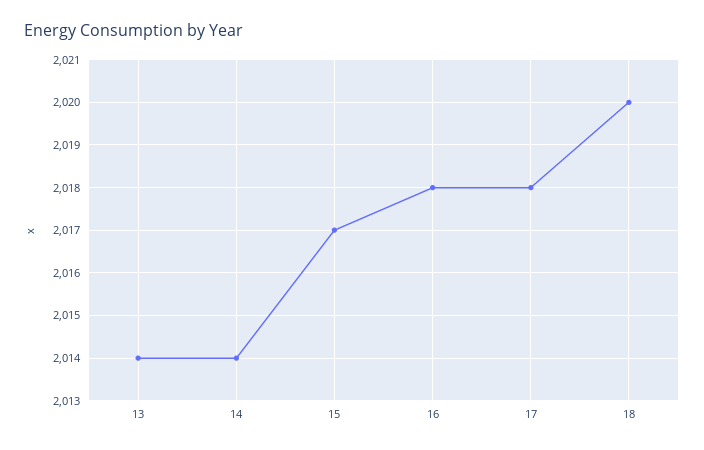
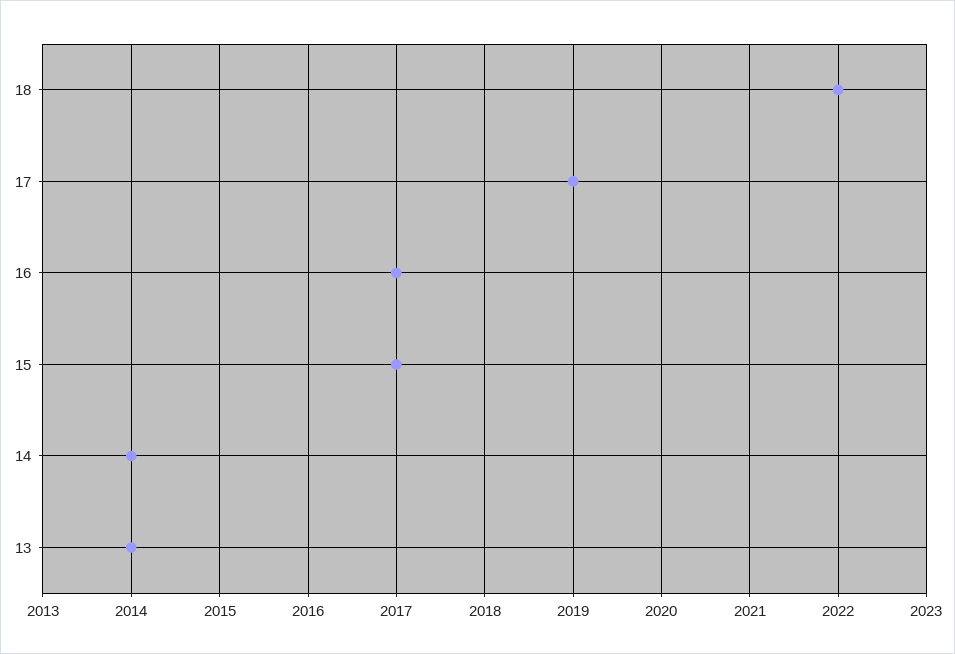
16: 2018 -> 2017
17: 2018 -> 2019
18: 2020 -> 2022

